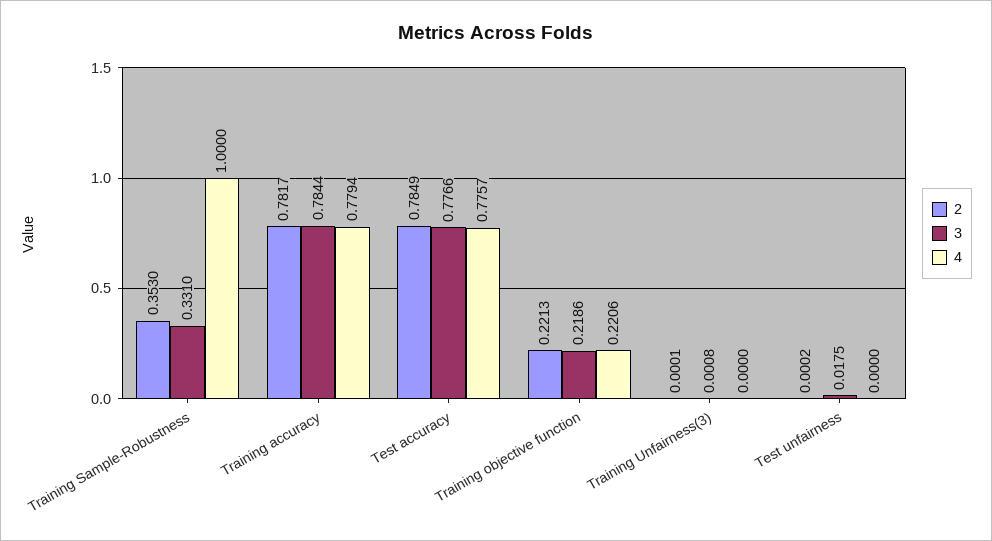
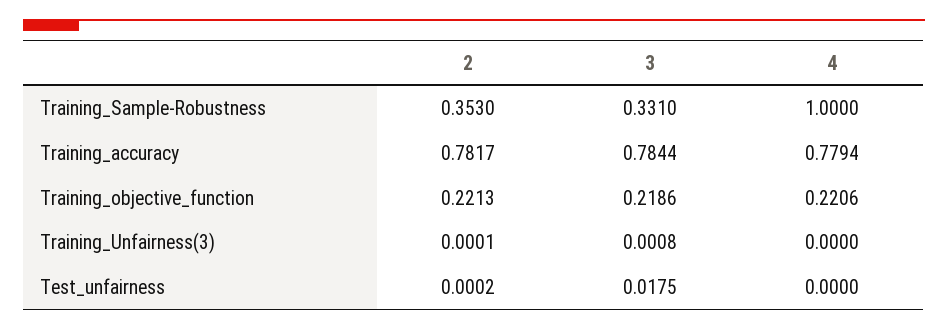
2, Test accuracy: 0.7849 -> none
3, Test accuracy: 0.7766 -> none
4, Test accuracy: 0.7757 -> none

